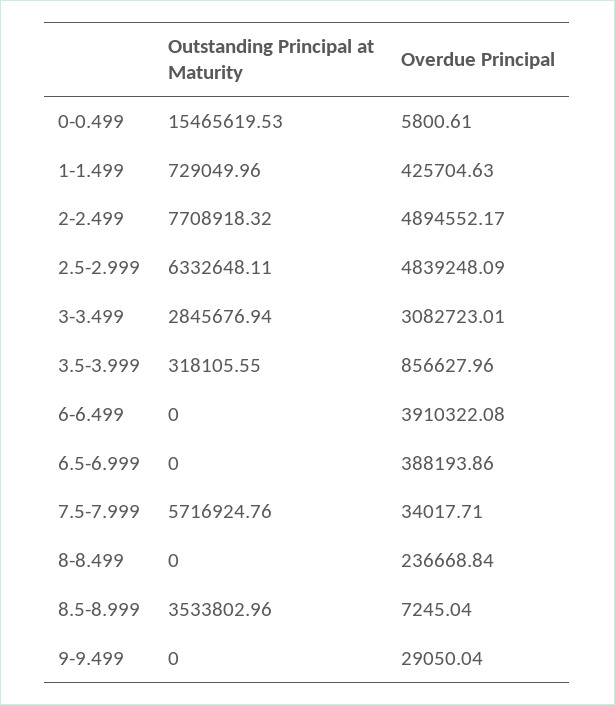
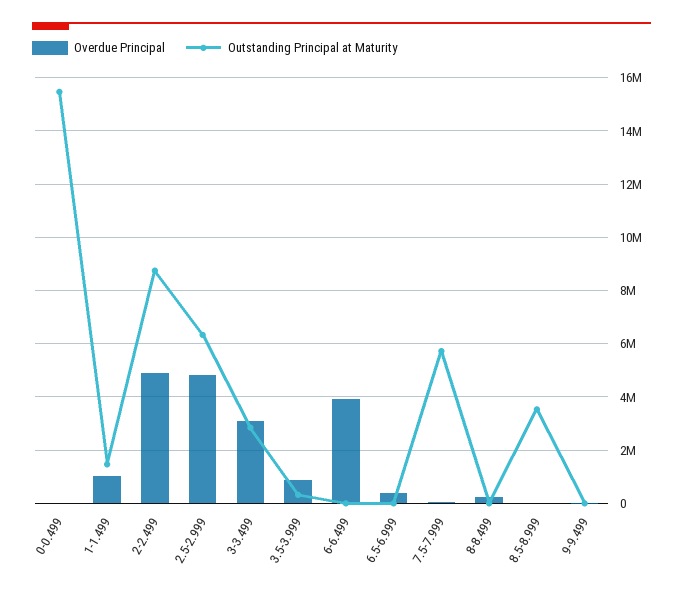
Outstanding Principal at Maturity, 1-1.499: 729049.96 -> 1500000
Overdue Principal, 1-1.499: 425704.63 -> 1000000
Outstanding Principal at Maturity, 2-2.499: 7708918.32 -> 8750000

